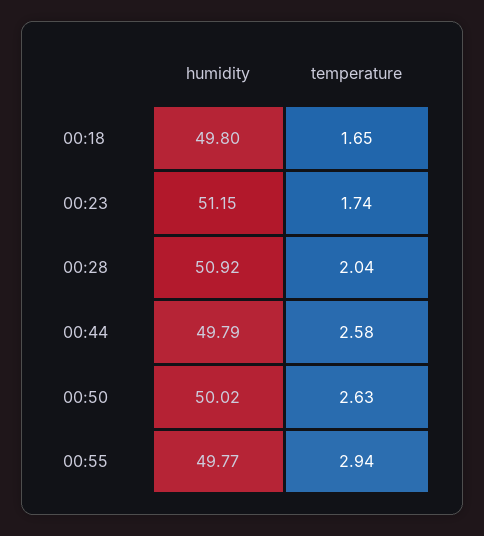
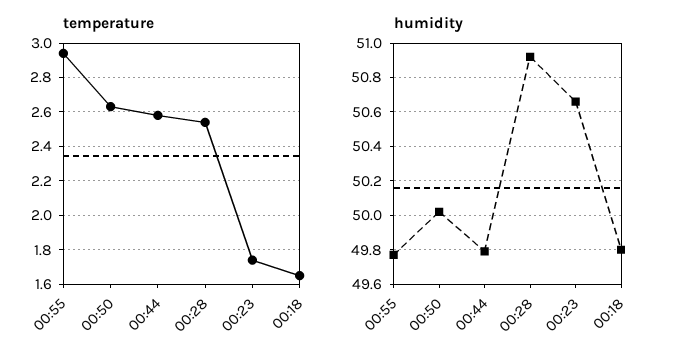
humidity, 00:23: 51.15 -> 50.65
temperature, 00:28: 2.04 -> 2.55

